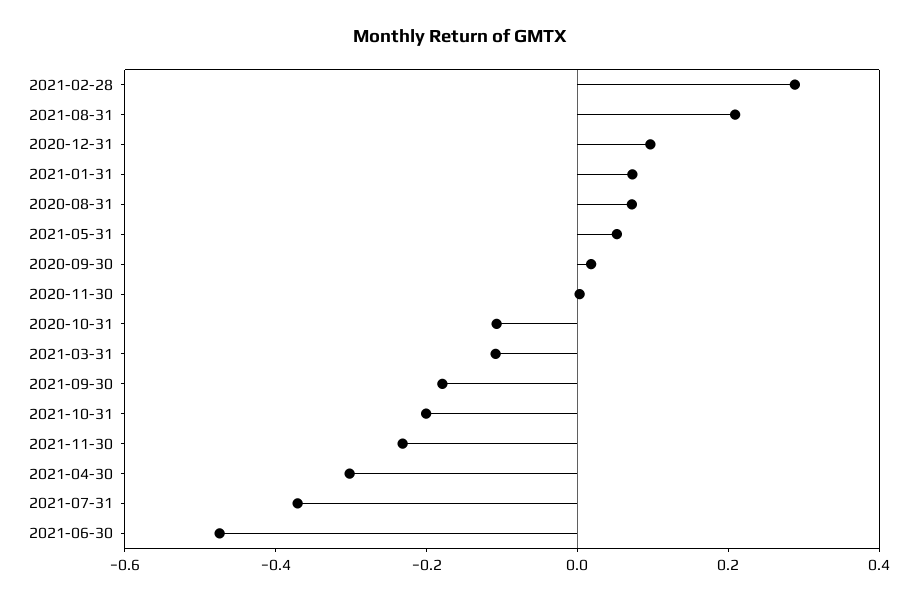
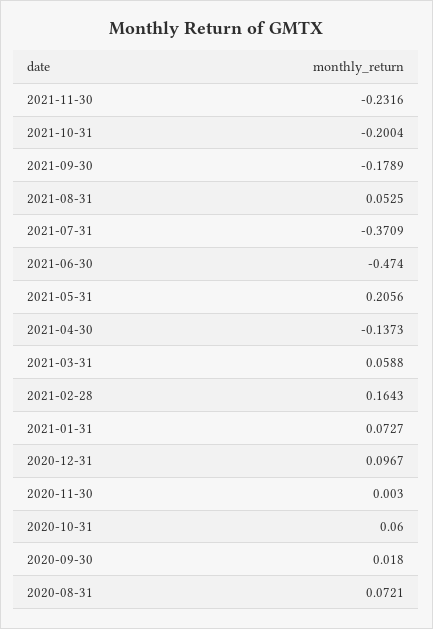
2021-02-28: 0.3 -> 0.1643
2021-08-31: 0.2 -> 0.0525
2021-05-31: 0.05 -> 0.2056
2020-10-31: -0.1 -> 0.06
2021-03-31: -0.1 -> 0.0588
2021-04-30: -0.3 -> -0.1373

